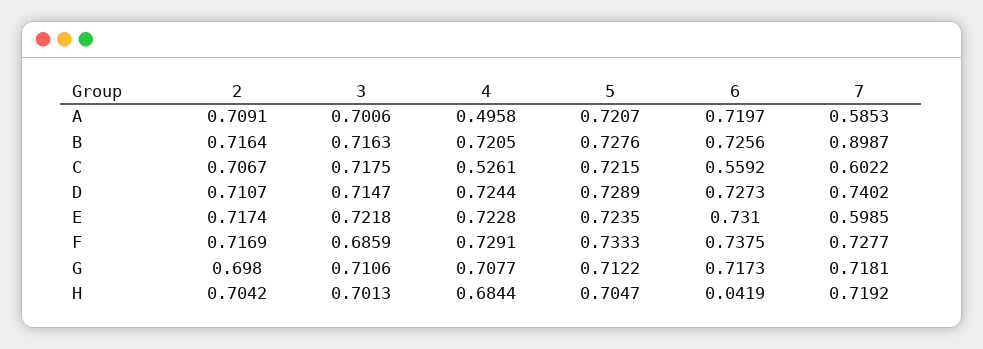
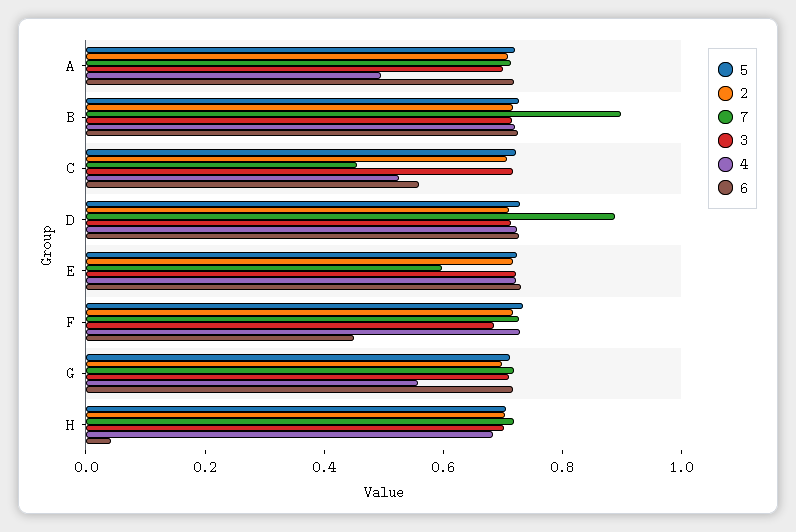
7, A: 0.5853 -> 0.7
7, C: 0.6022 -> 0.45
7, D: 0.7402 -> 0.9
6, F: 0.7375 -> 0.45
4, G: 0.7077 -> 0.55

